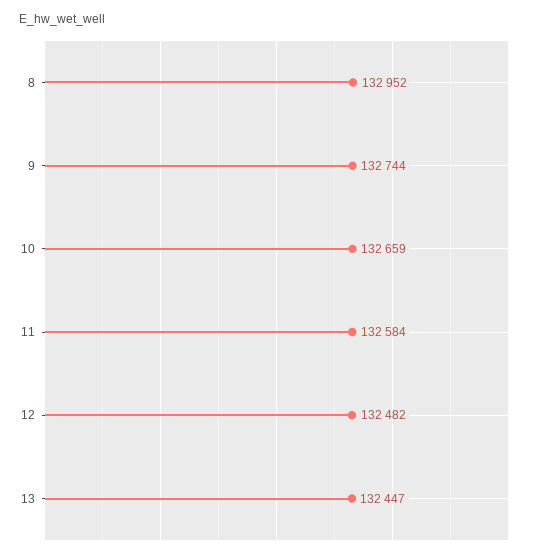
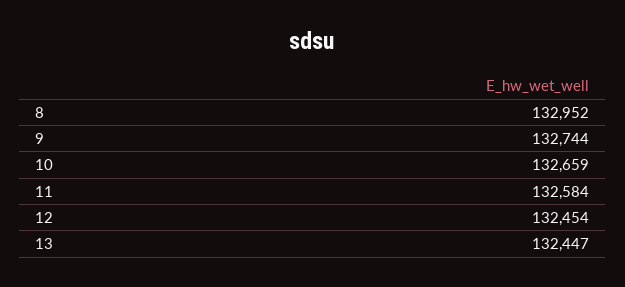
12: 132482 -> 132454

